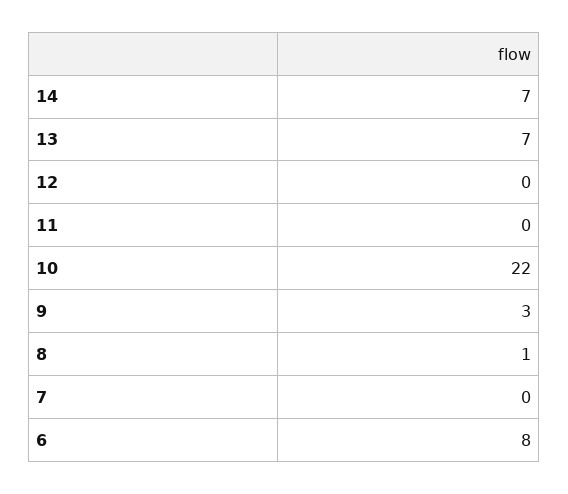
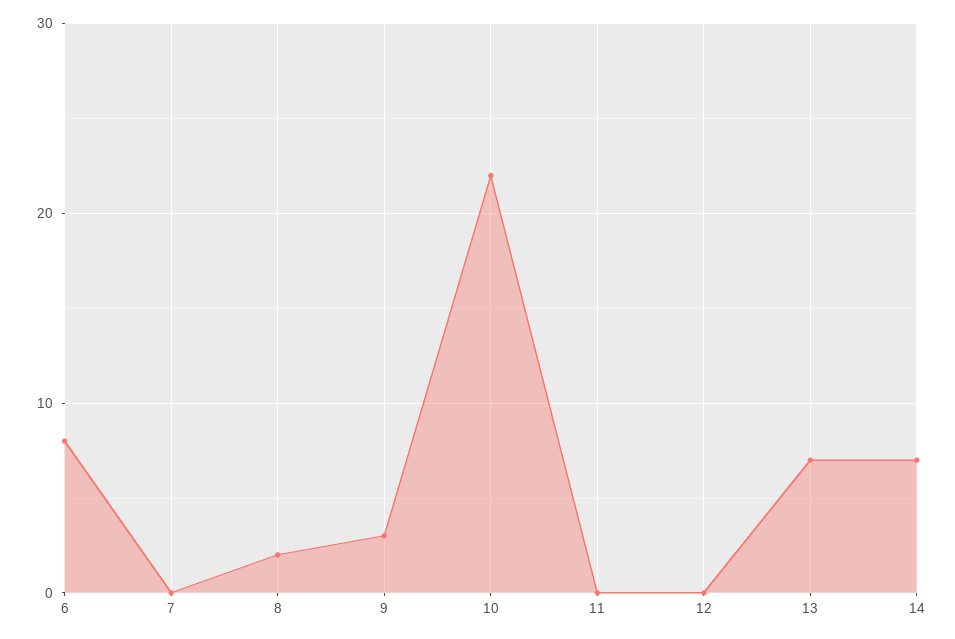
8: 1 -> 2

